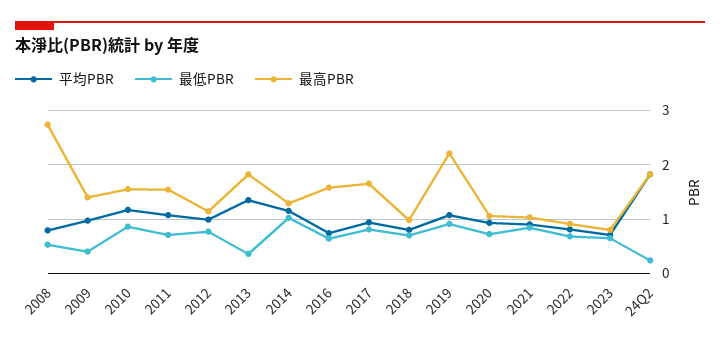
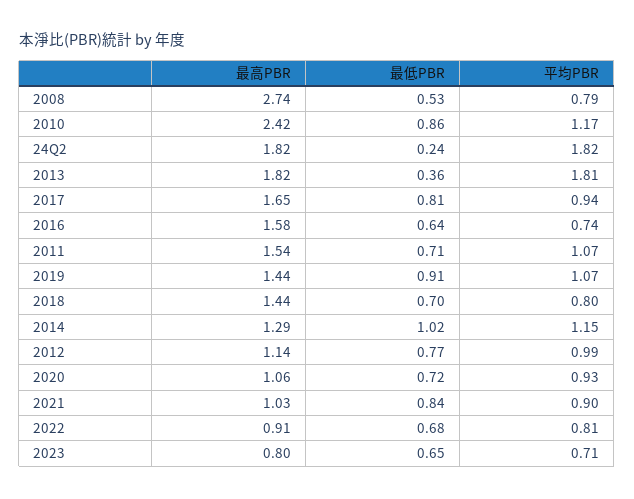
平均PBR, 2009: 1 -> none
最低PBR, 2009: 0.4 -> none
最高PBR, 2009: 1.4 -> none
最高PBR, 2010: 1.6 -> 2.42
平均PBR, 2013: 1.4 -> 1.81
最高PBR, 2018: 1 -> 1.44
最高PBR, 2019: 2.2 -> 1.44

